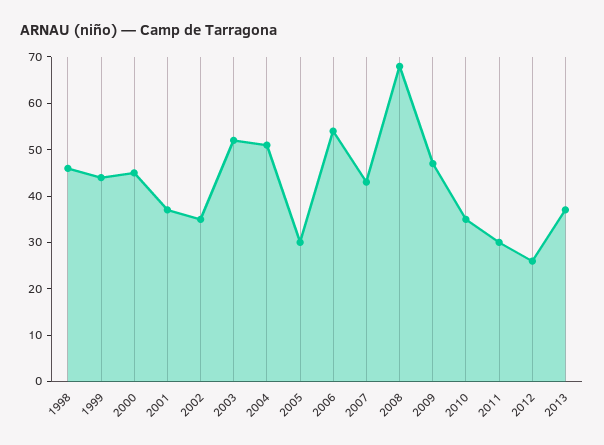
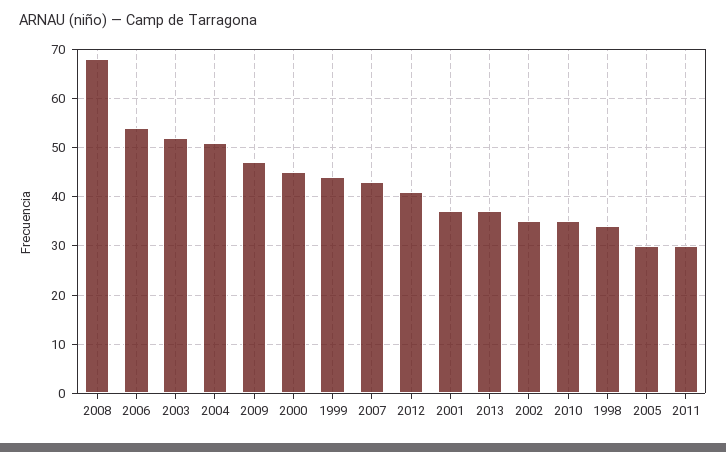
1998: 45 -> 35
2012: 25 -> 40

